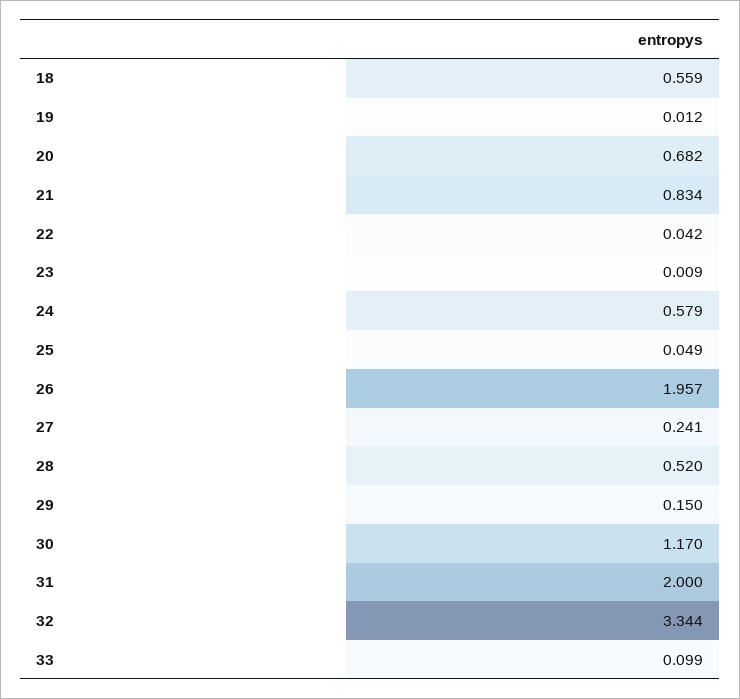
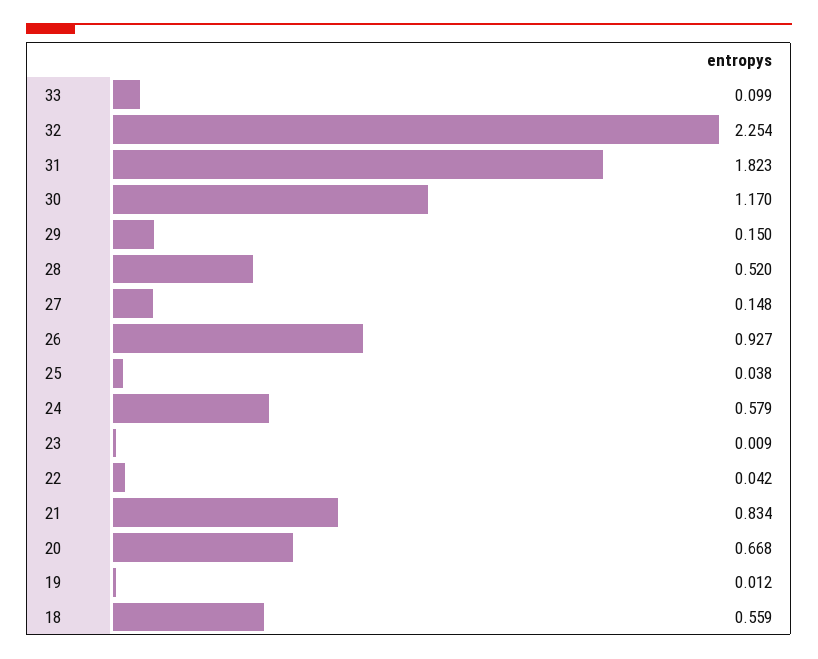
20: 0.682 -> 0.668
25: 0.049 -> 0.038
26: 1.957 -> 0.927
27: 0.241 -> 0.148
31: 2 -> 1.823
32: 3.344 -> 2.254

